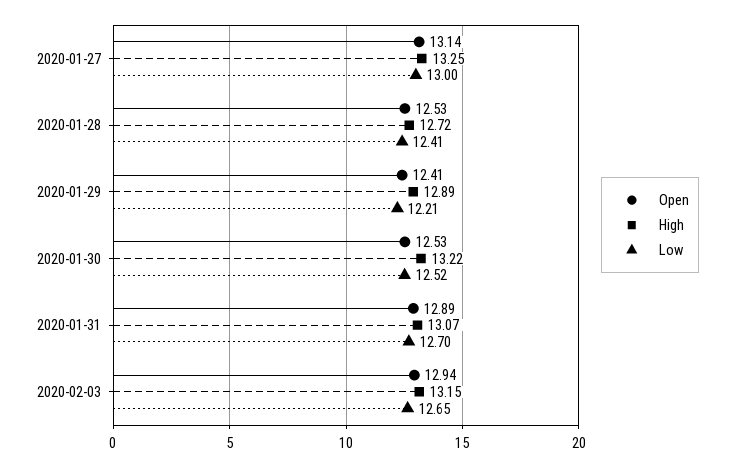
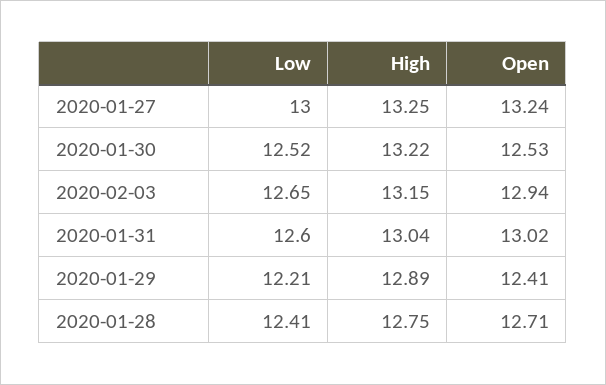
Open, 2020-01-27: 13.14 -> 13.24
Open, 2020-01-28: 12.53 -> 12.71
High, 2020-01-28: 12.72 -> 12.75
Open, 2020-01-31: 12.89 -> 13.02
High, 2020-01-31: 13.07 -> 13.04
Low, 2020-01-31: 12.7 -> 12.6

